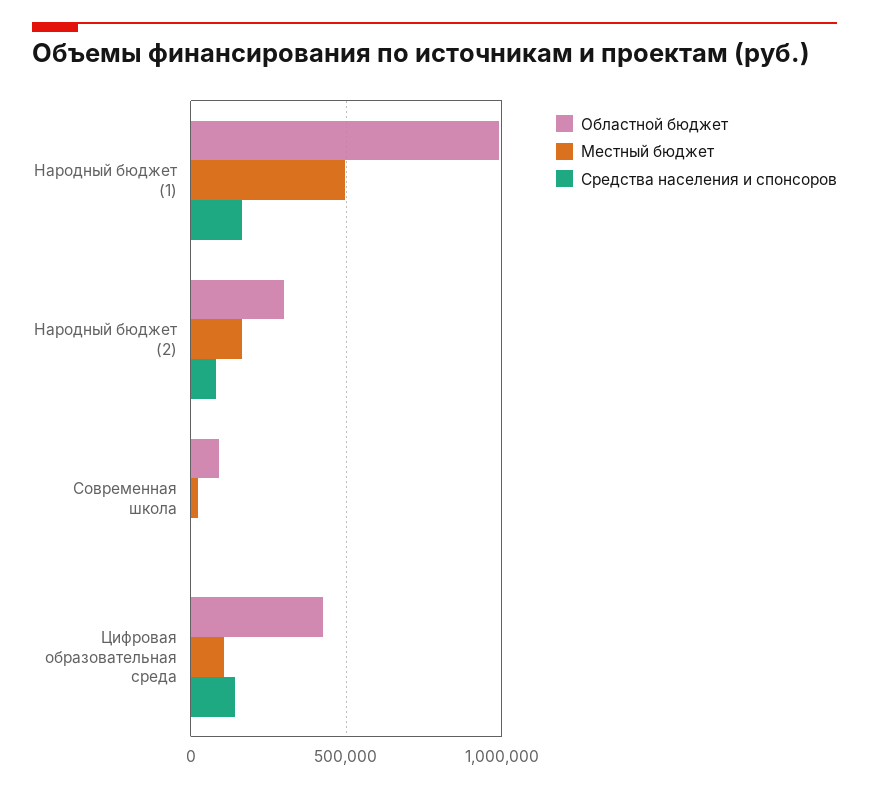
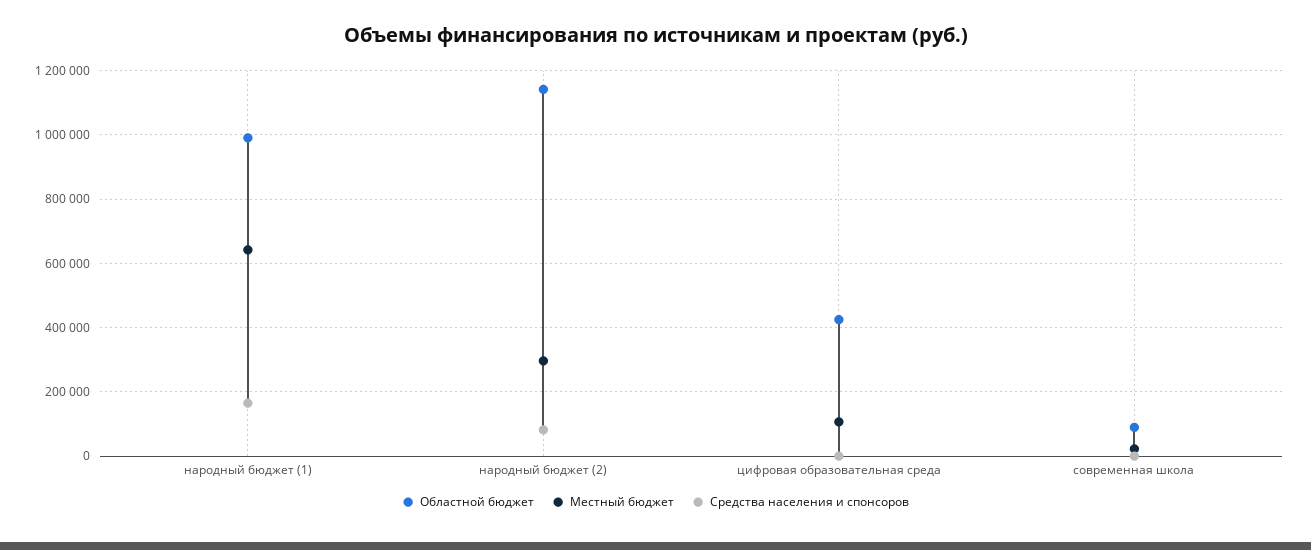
Местный бюджет, Народный бюджет (1): 500000 -> 640000
Областной бюджет, Народный бюджет (2): 300000 -> 1140000
Местный бюджет, Народный бюджет (2): 150000 -> 300000
Средства населения и спонсоров, Цифровая образовательная среда: 150000 -> 0

